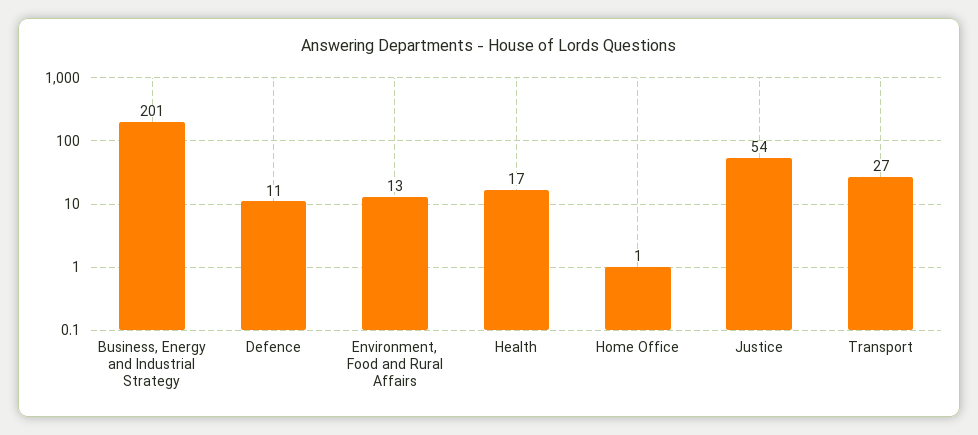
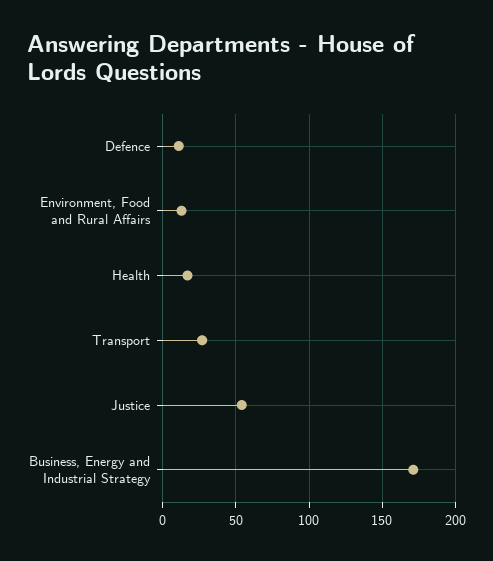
Business, Energy and Industrial Strategy: 201 -> 170
Home Office: 1 -> none

